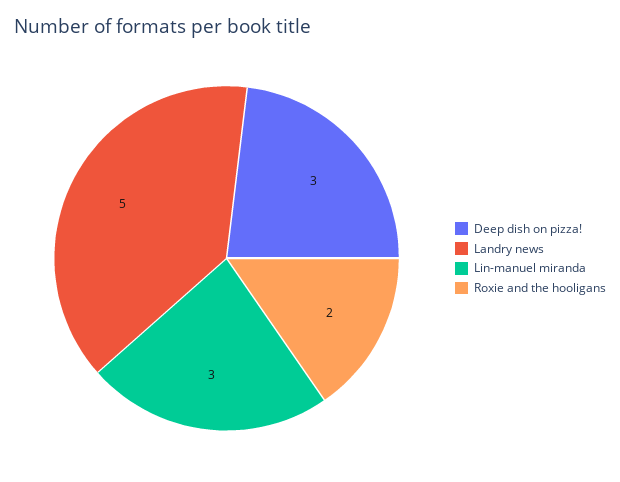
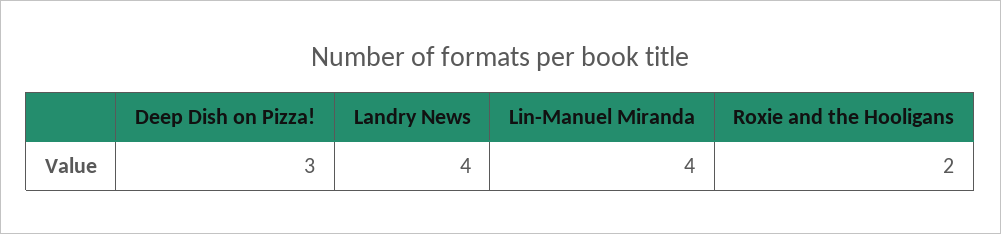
Landry news: 5 -> 4
Lin-manuel miranda: 3 -> 4

